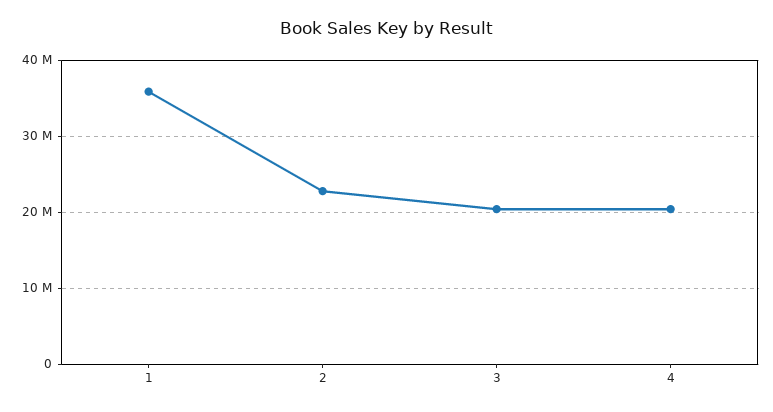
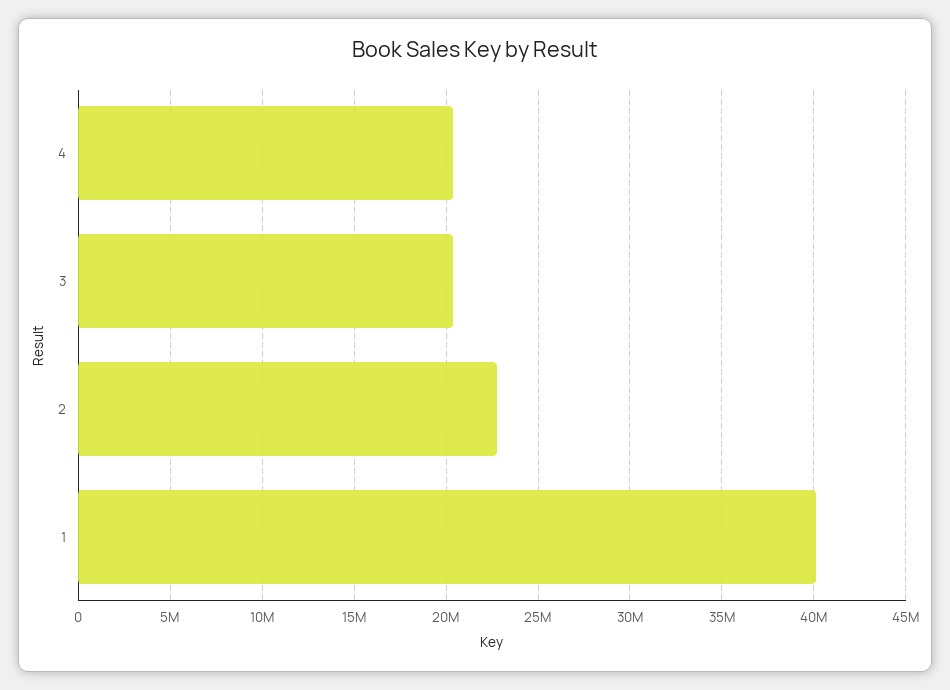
1: 36000000 -> 40000000

